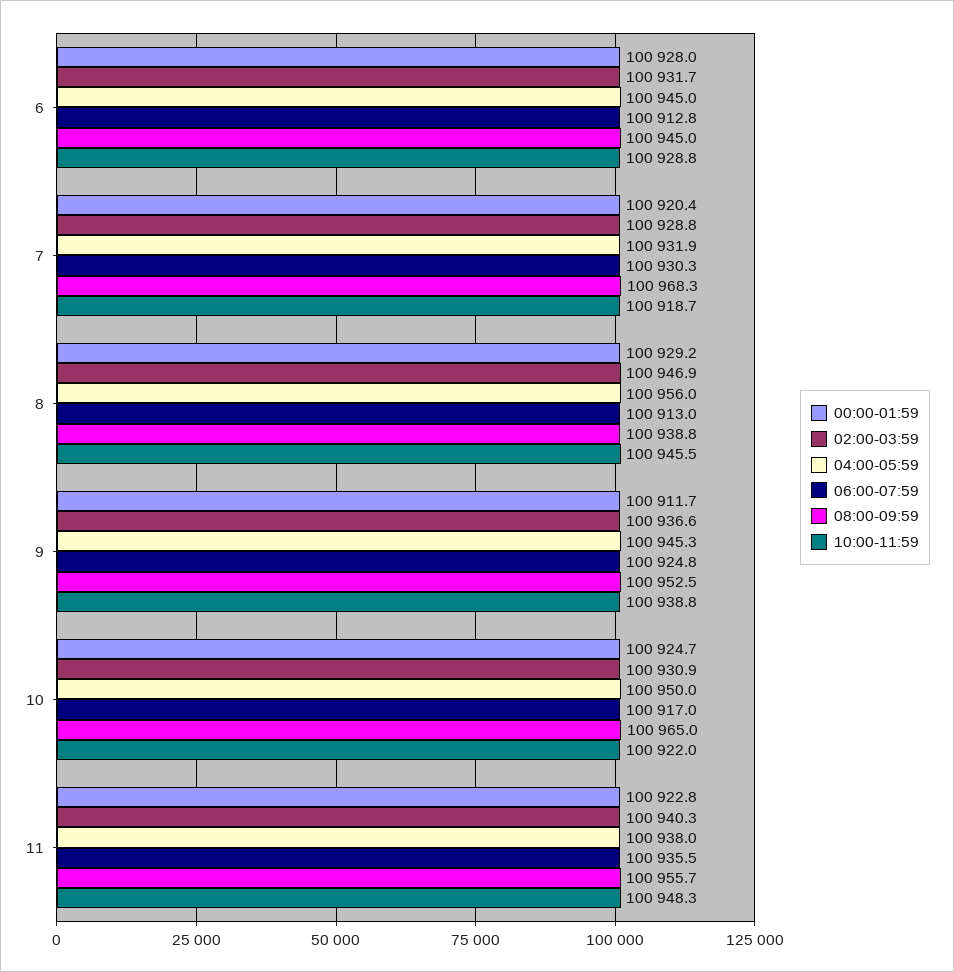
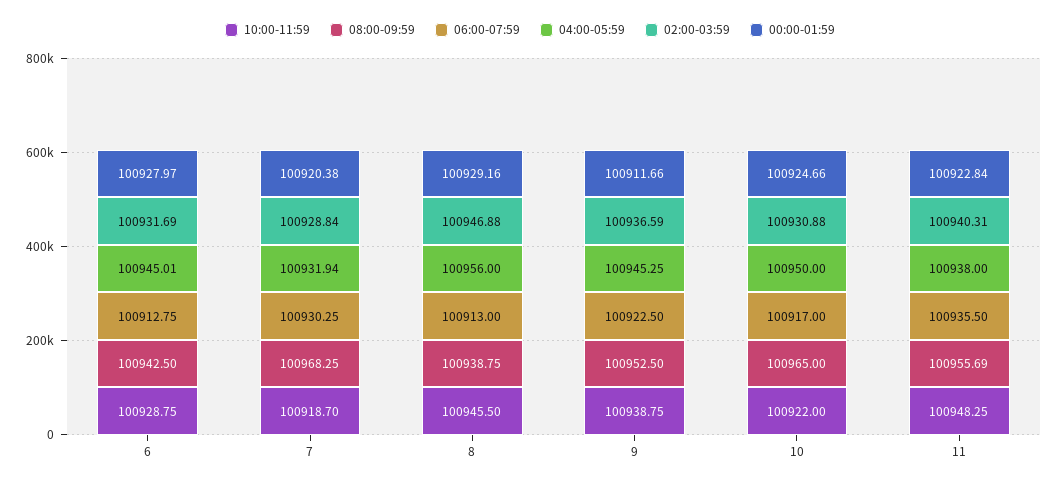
08:00-09:59, 6: 100945 -> 100942.5
06:00-07:59, 9: 100924.8 -> 100922.5

